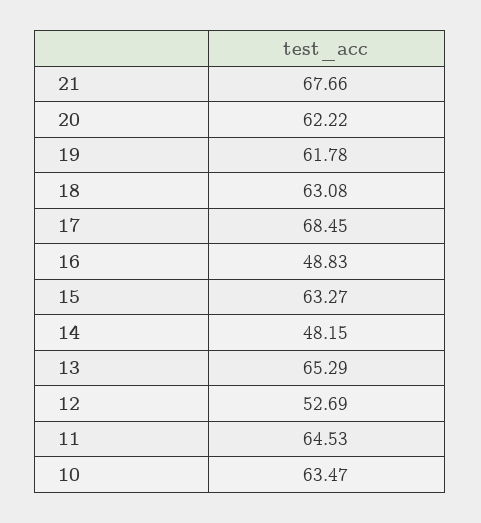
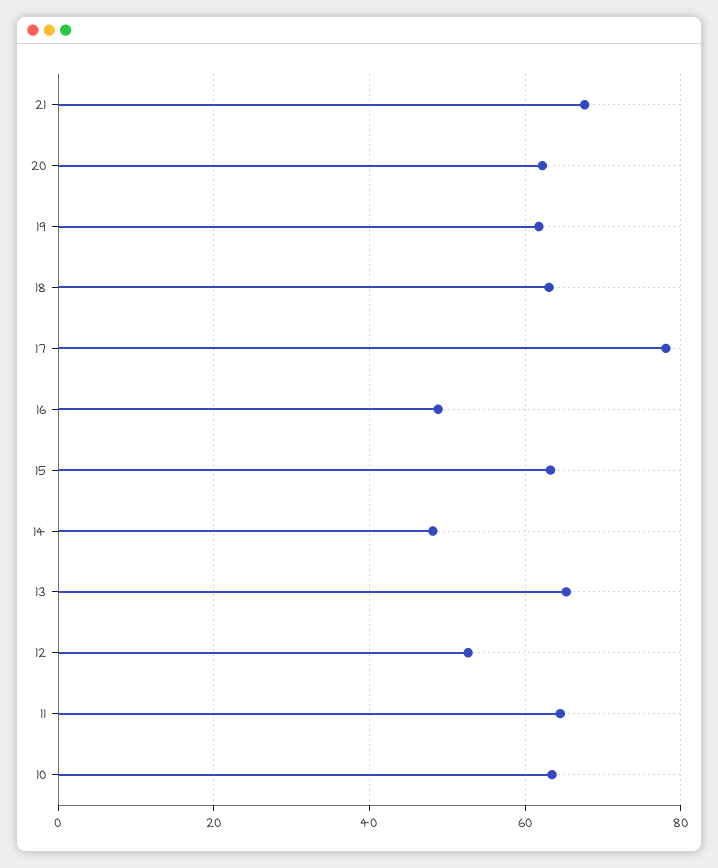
17: 68.45 -> 78

